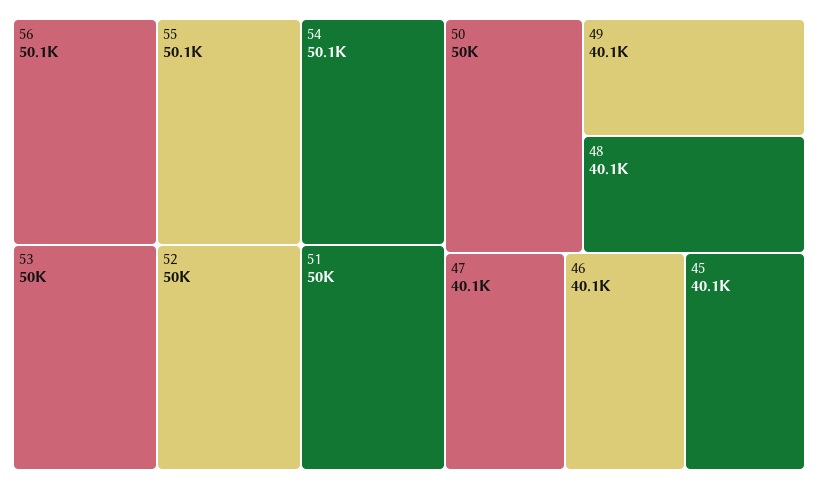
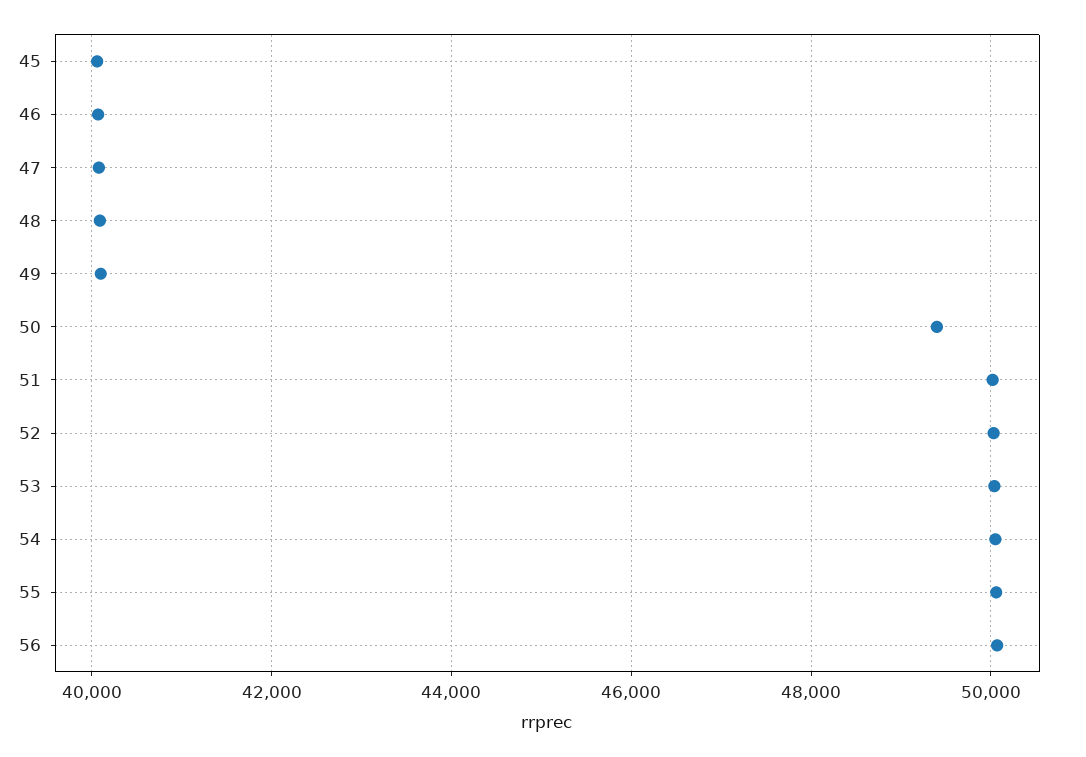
50: 50000 -> 49400

